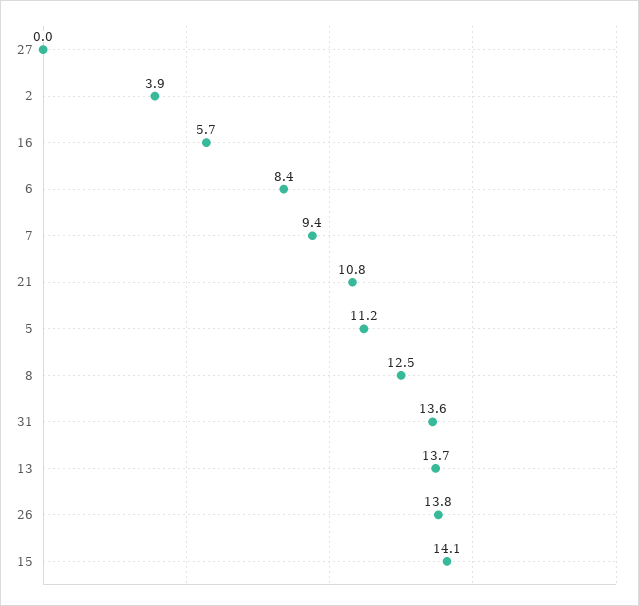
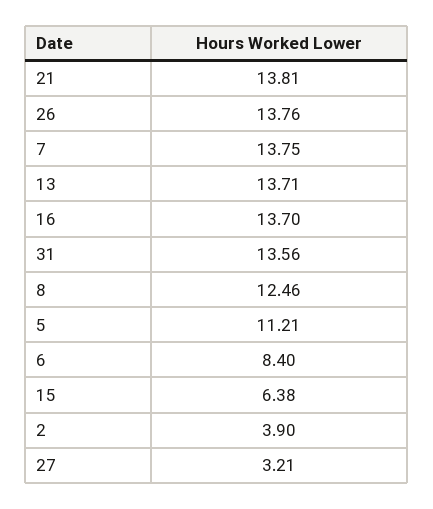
27: 0 -> 3.21
16: 5.7 -> 13.7
7: 9.4 -> 13.75
21: 10.8 -> 13.81
15: 14.1 -> 6.38

